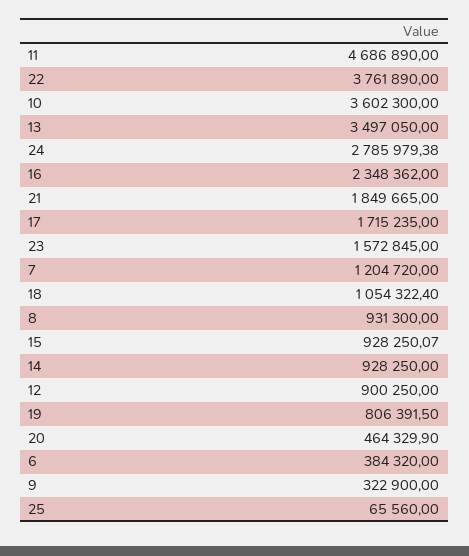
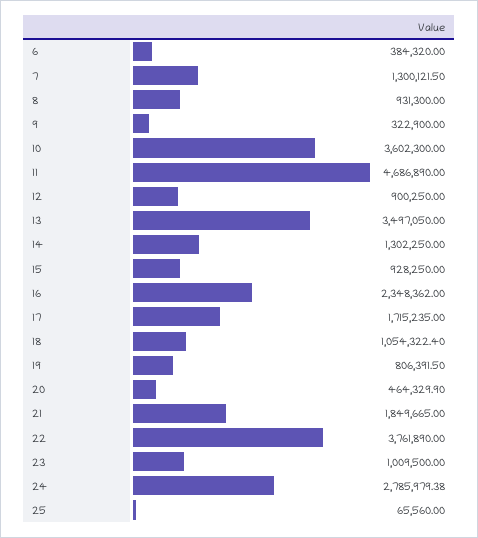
23: 1572845 -> 1009500
7: 1204720 -> 1300121.5
15: 928250.07 -> 928250
14: 928250 -> 1302250

